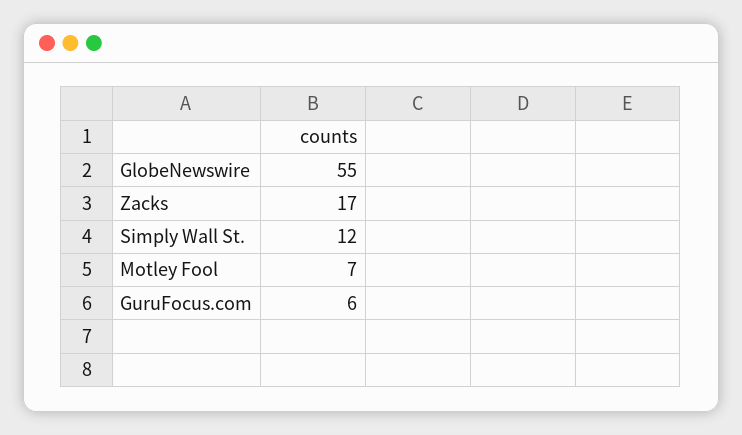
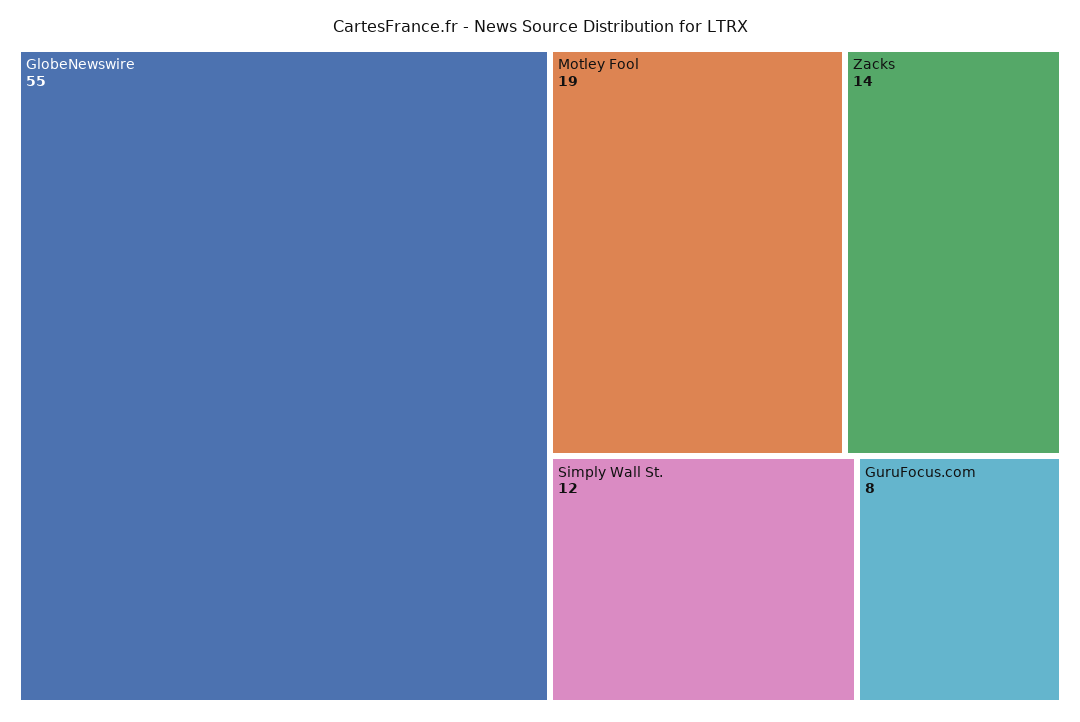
Zacks: 17 -> 14
Motley Fool: 7 -> 19
GuruFocus.com: 6 -> 8

